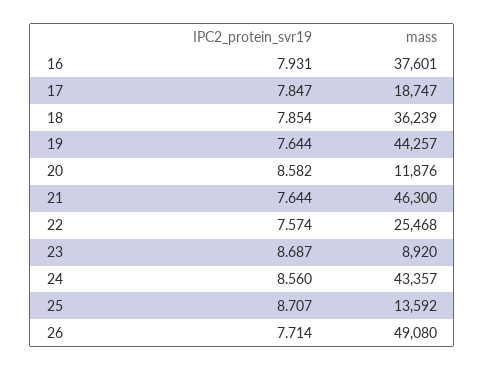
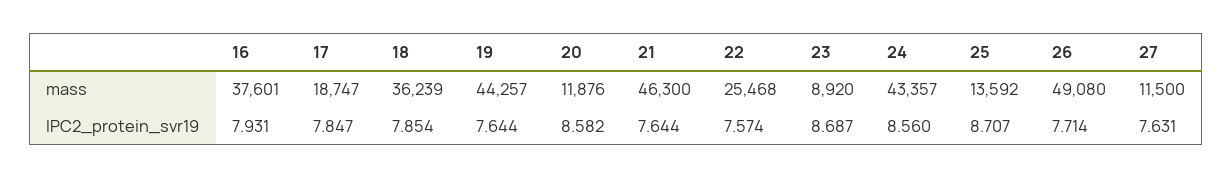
mass, 27: none -> 11500
IPC2_protein_svr19, 27: none -> 7.631

